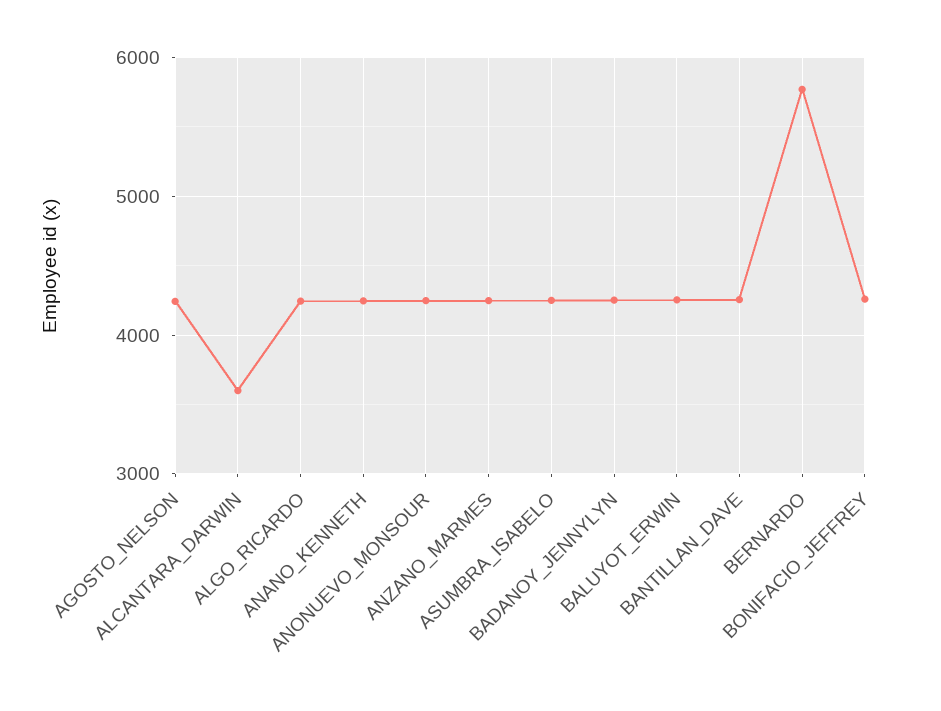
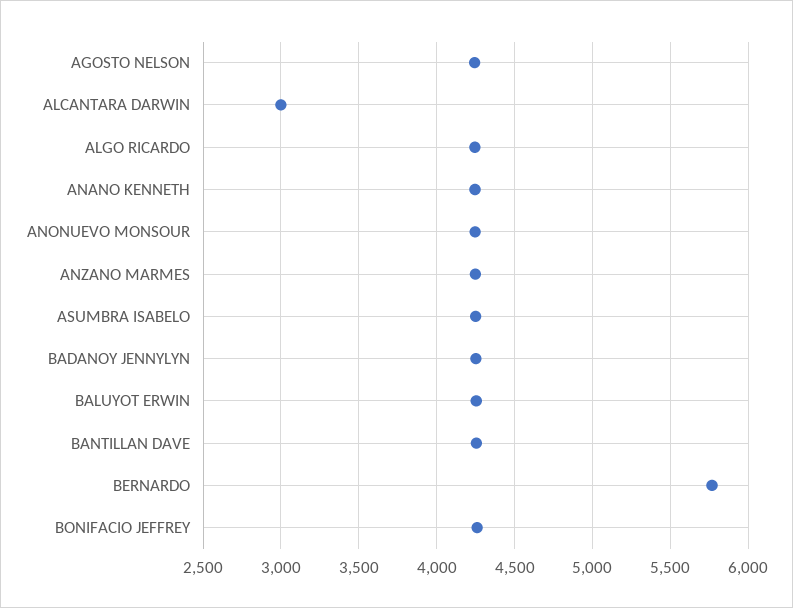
ALCANTARA_DARWIN: 3600 -> 3000

